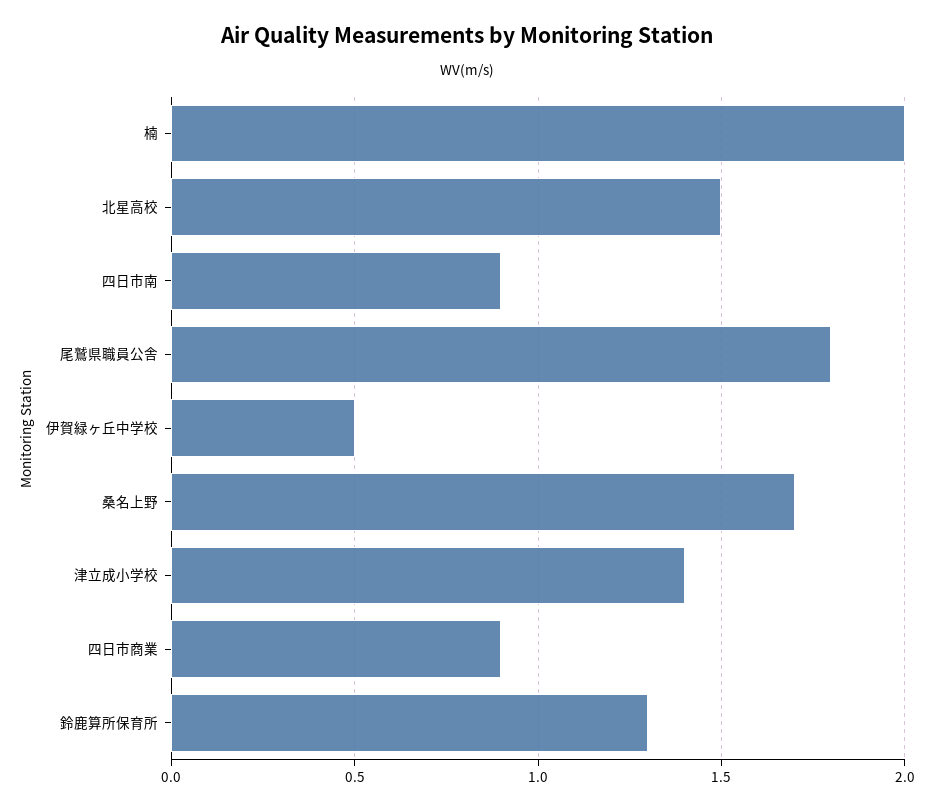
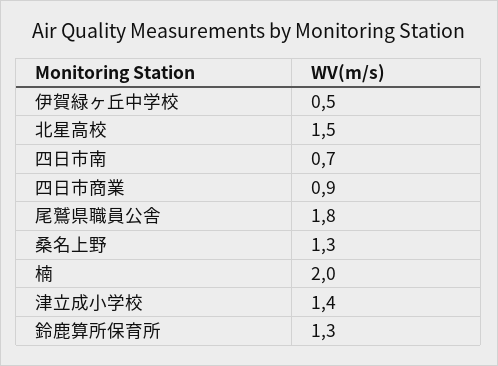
四日市南: 0.9 -> 0.7
桑名上野: 1.7 -> 1.3

